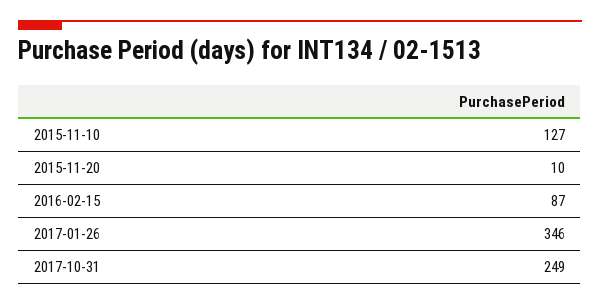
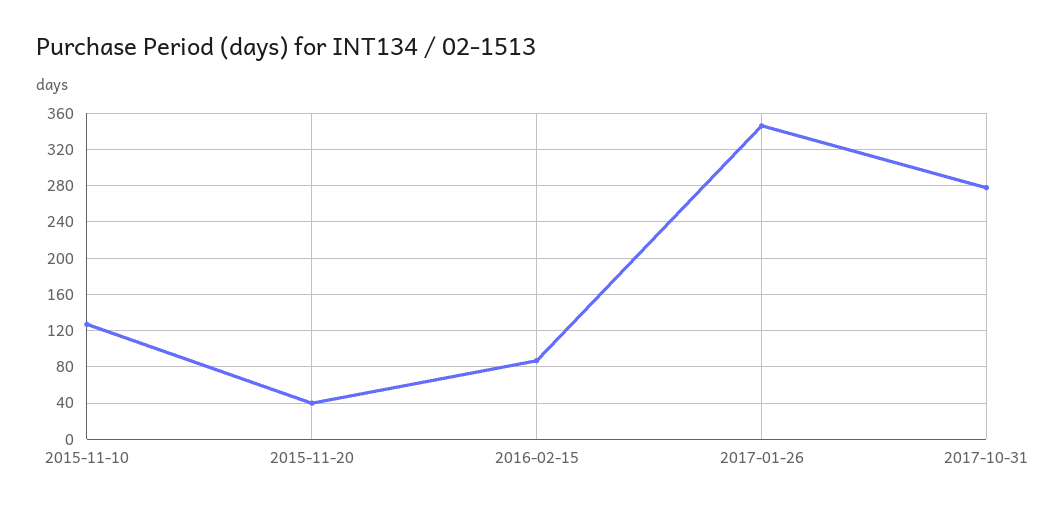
2015-11-20: 10 -> 40
2017-10-31: 249 -> 280

